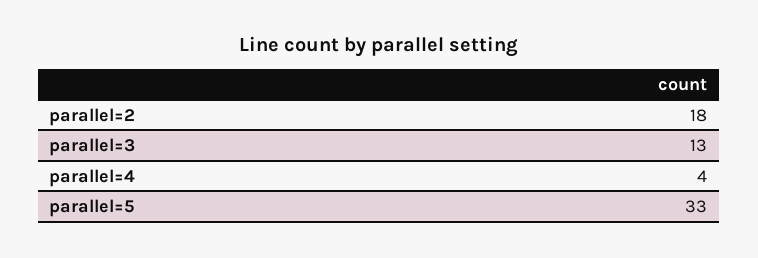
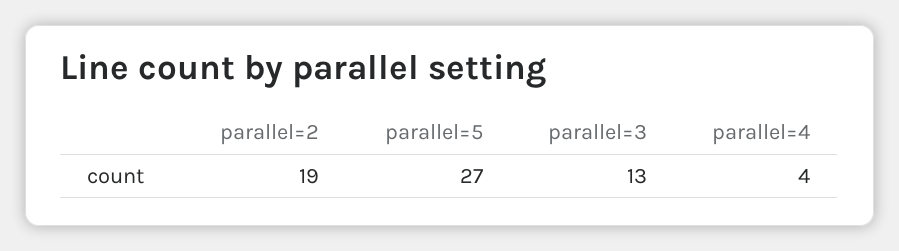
parallel=2: 18 -> 19
parallel=5: 33 -> 27

